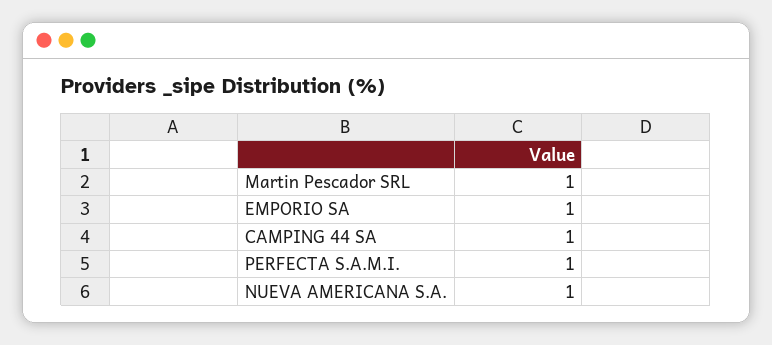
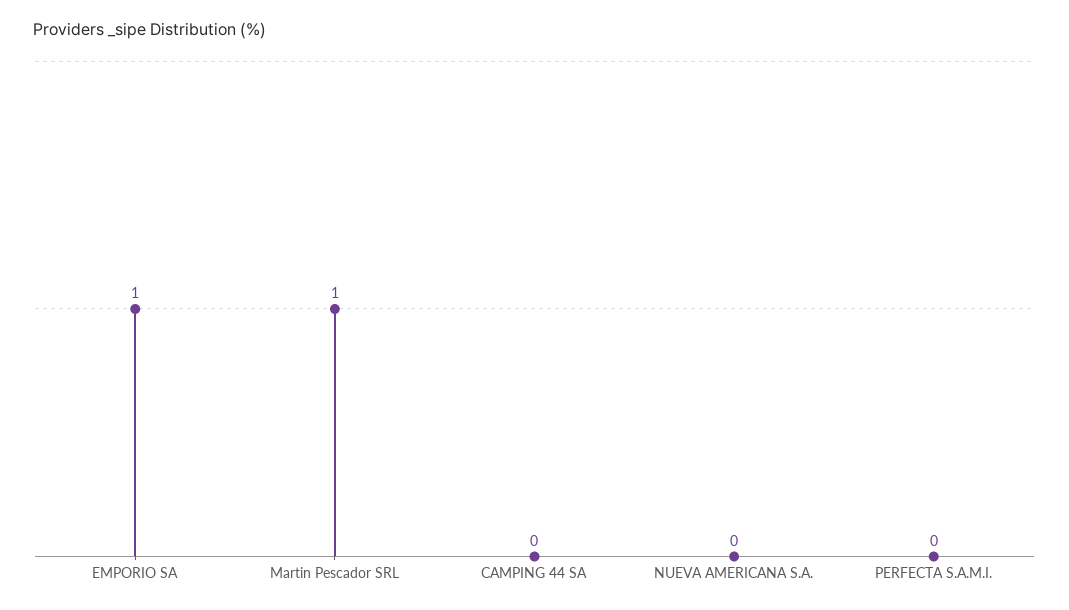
CAMPING 44 SA: 1 -> 0
PERFECTA S.A.M.I.: 1 -> 0
NUEVA AMERICANA S.A.: 1 -> 0

